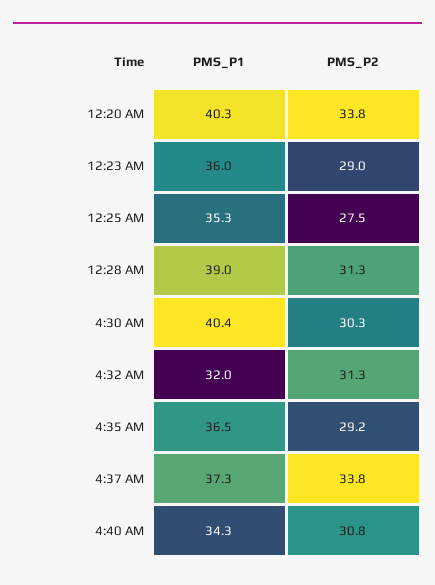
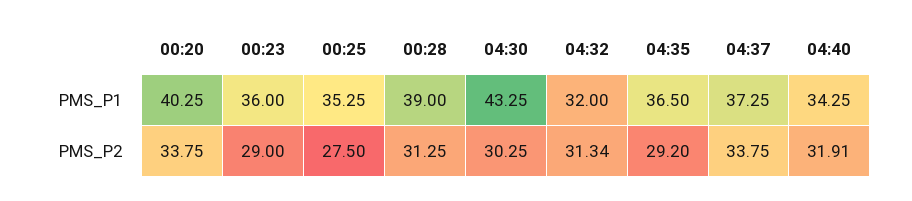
PMS_P1, 4:30 AM: 40.4 -> 43.25
PMS_P2, 4:40 AM: 30.8 -> 31.91

